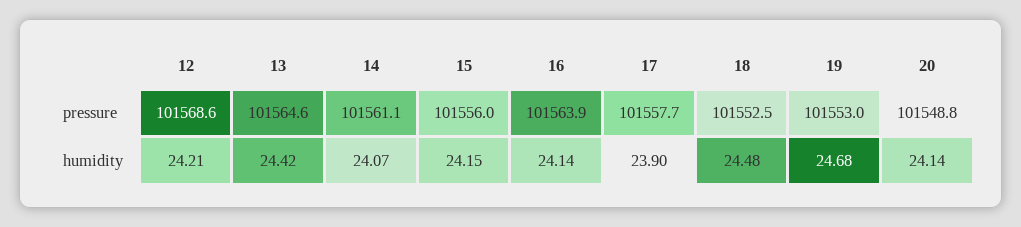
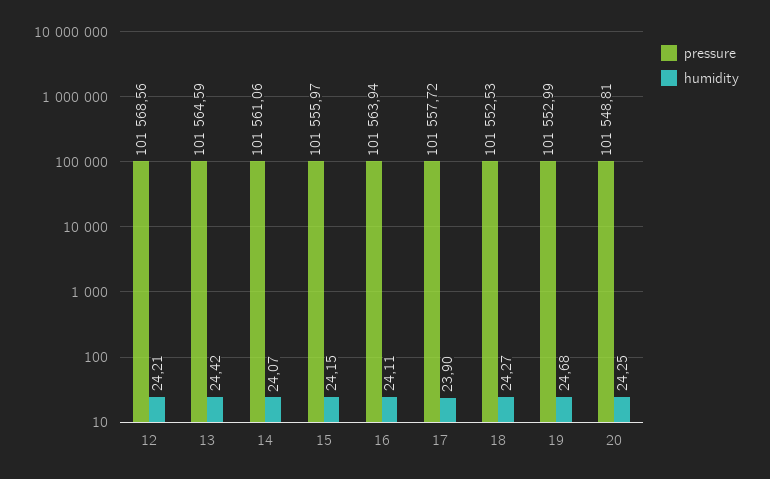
humidity, 16: 24.14 -> 24.11
humidity, 18: 24.48 -> 24.27
humidity, 20: 24.14 -> 24.25

